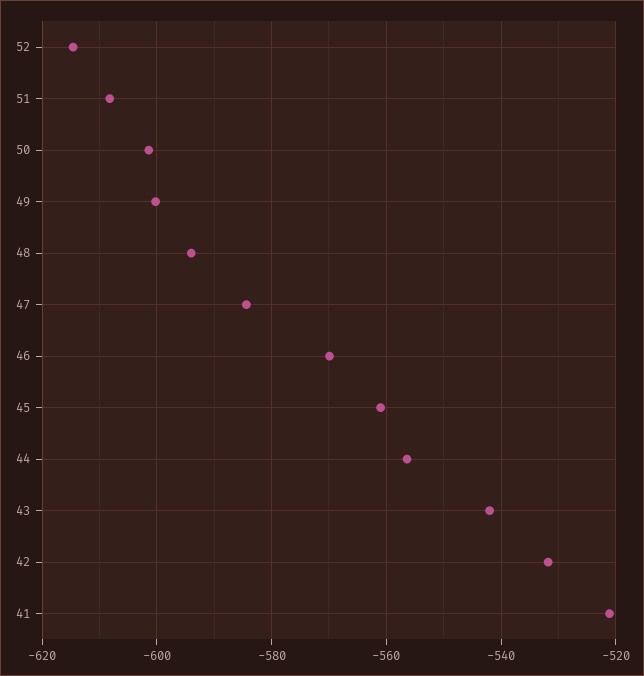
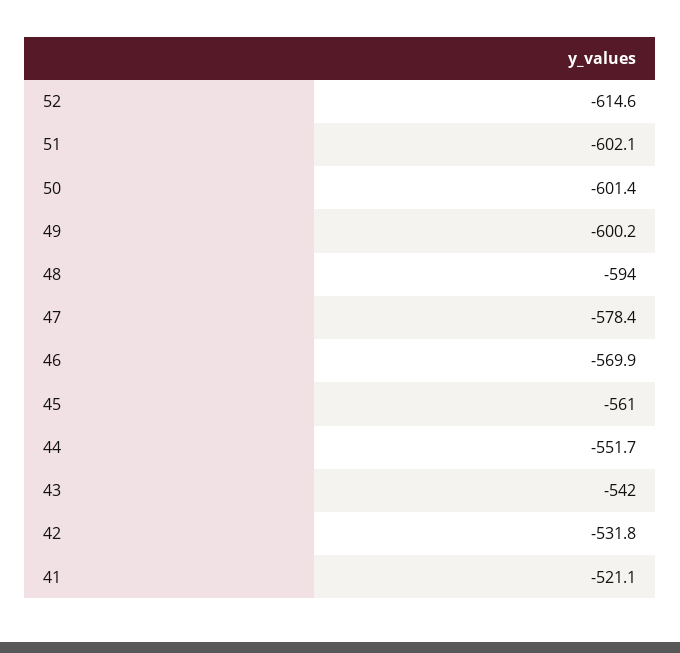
51: -608 -> -602.1
47: -584 -> -578.4
44: -556 -> -551.7

